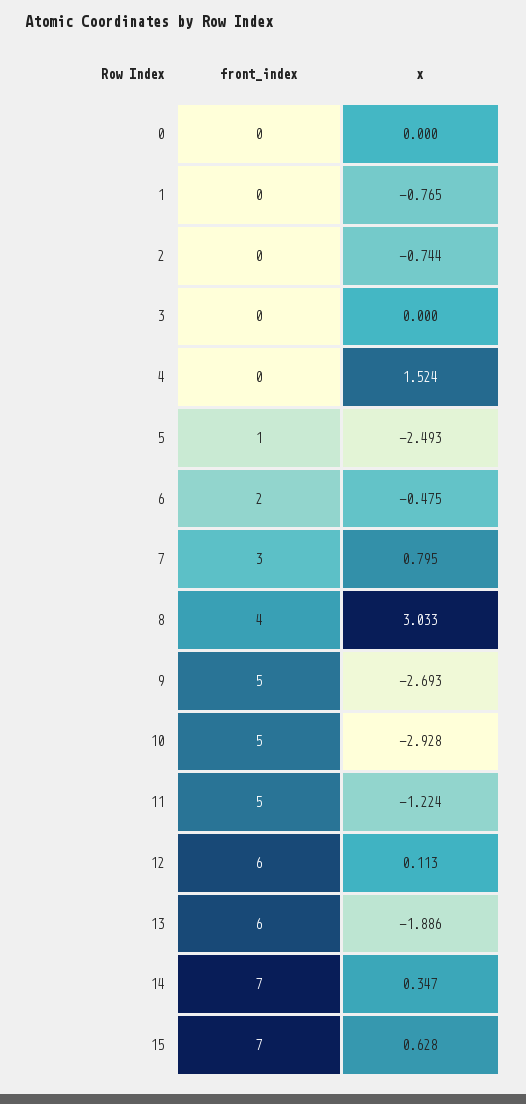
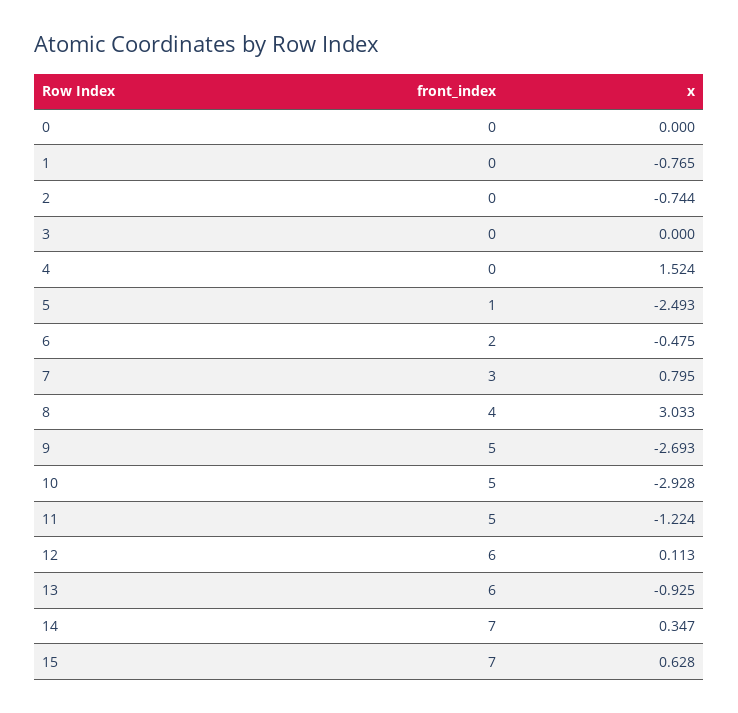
x, 13: -1.886 -> -0.925

